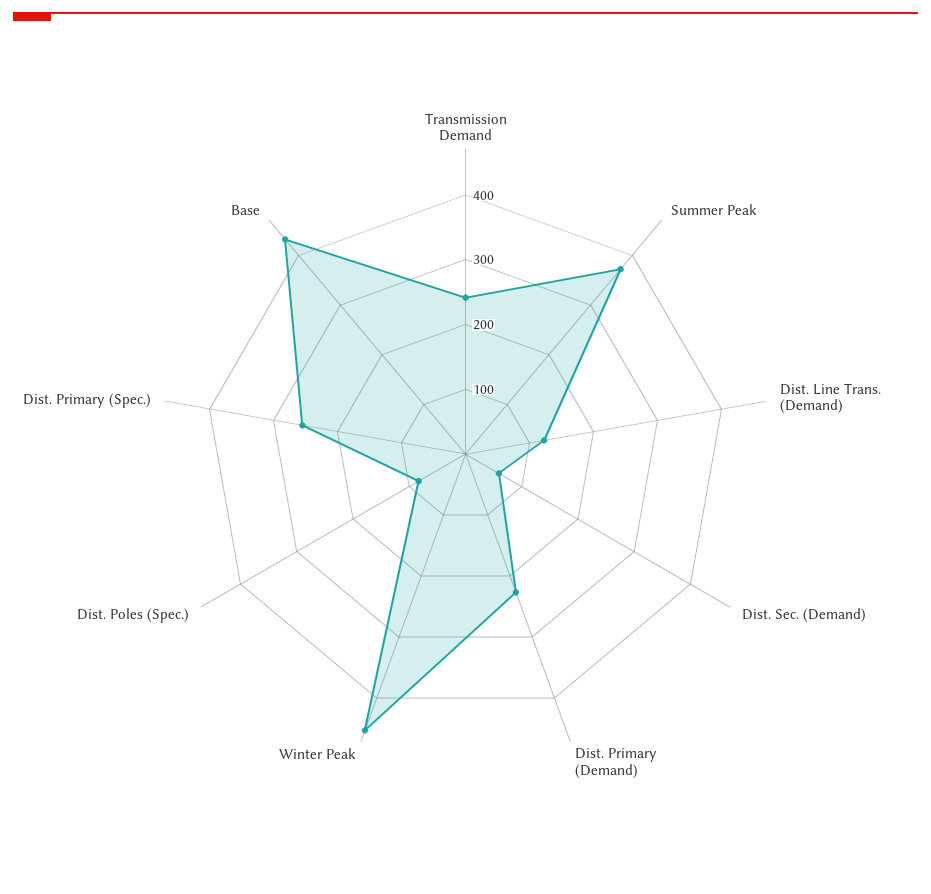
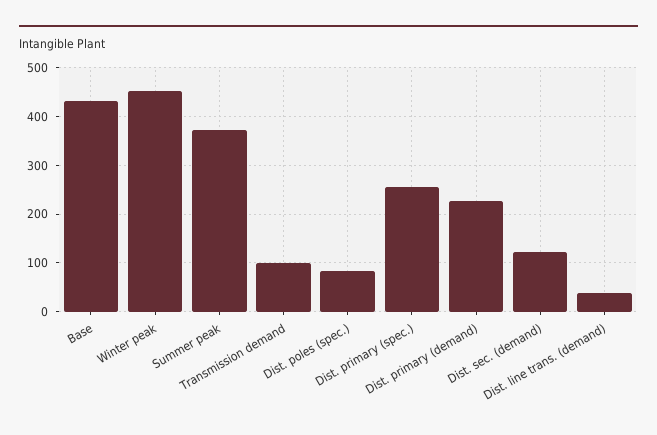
Transmission Demand: 240 -> 100
Dist. Line Trans. (Demand): 120 -> 40
Dist. Sec. (Demand): 60 -> 120

